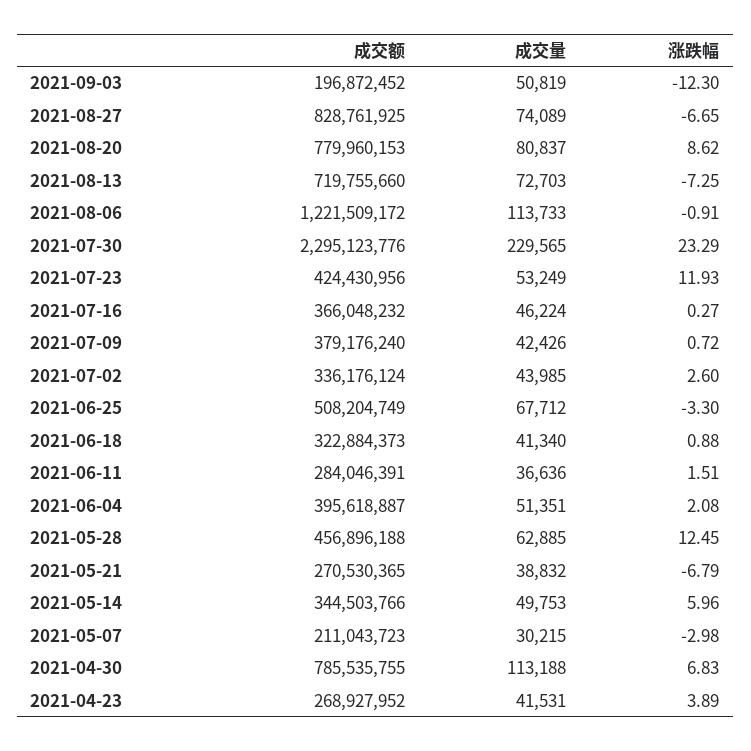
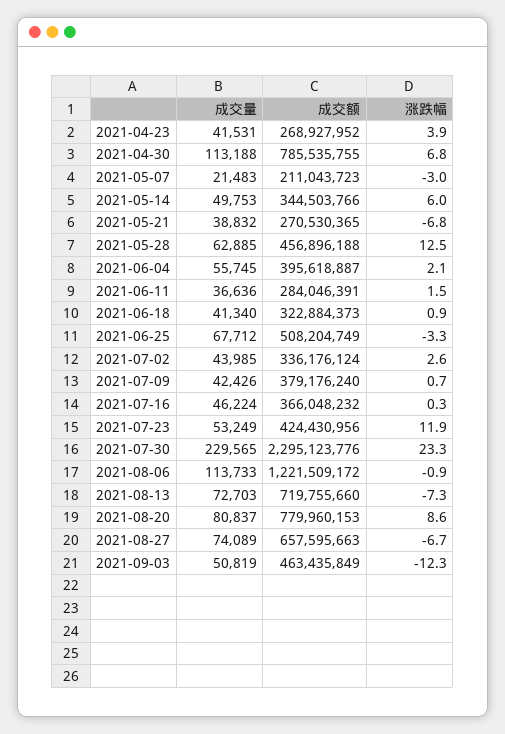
成交额, 2021-09-03: 196872452 -> 463435849
成交额, 2021-08-27: 828761925 -> 657595663
成交量, 2021-06-04: 51351 -> 55745
成交量, 2021-05-07: 30215 -> 21483

